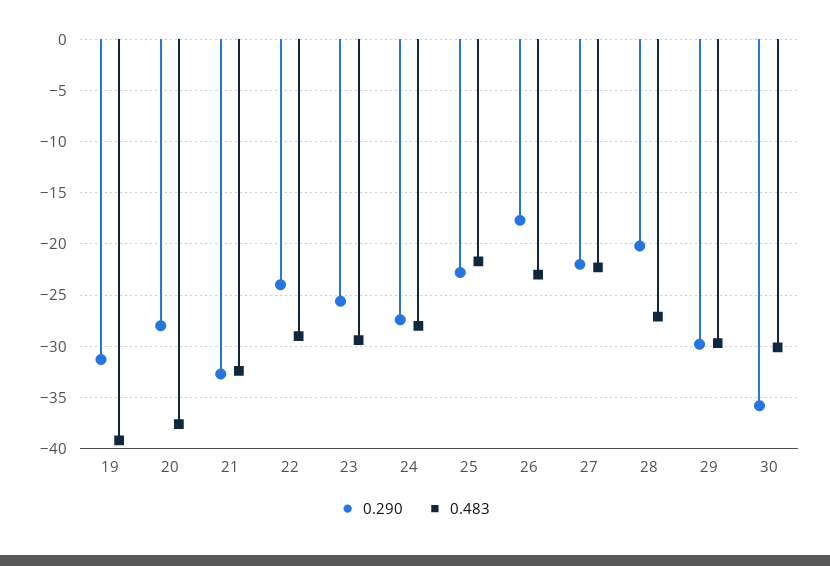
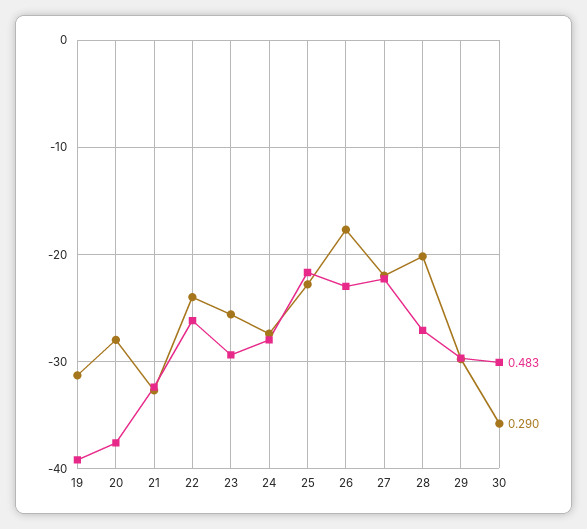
0.483, 22: -29 -> -26

